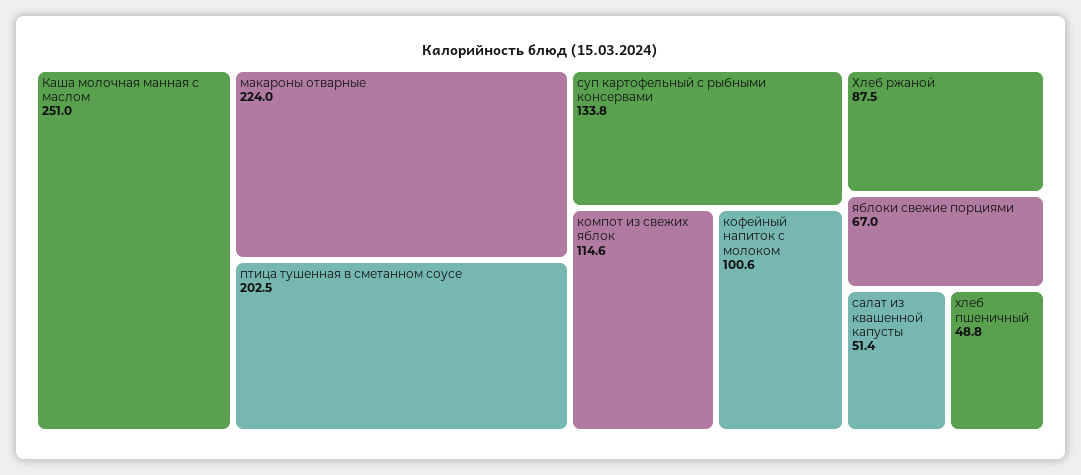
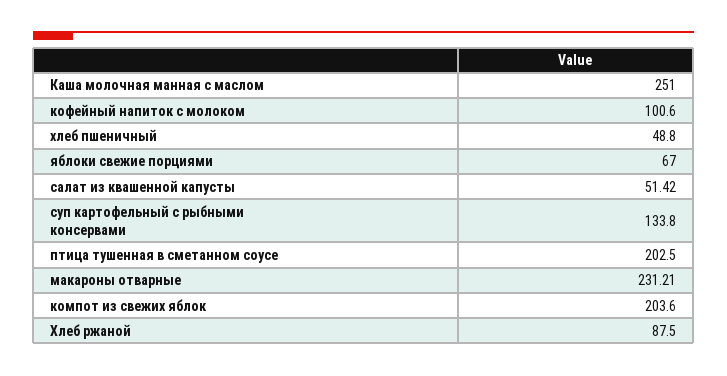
макароны отварные: 224 -> 231.21
компот из свежих яблок: 114.6 -> 203.6

